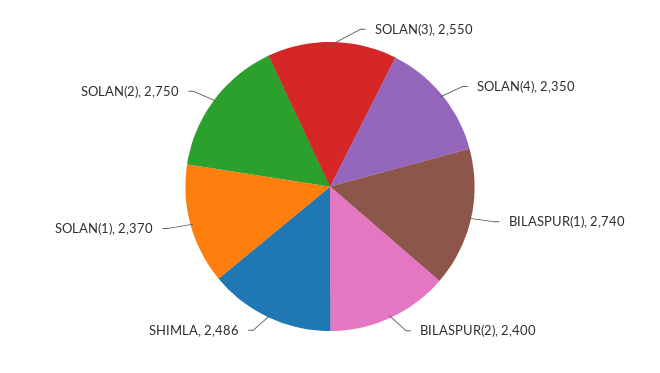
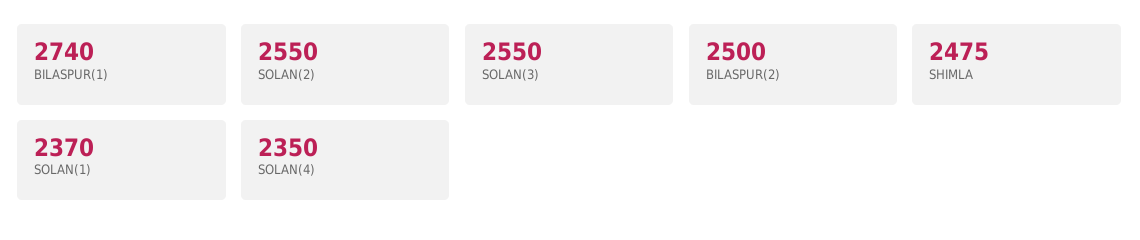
BILASPUR(2): 2400 -> 2500
SHIMLA: 2486 -> 2475
SOLAN(2): 2750 -> 2550

